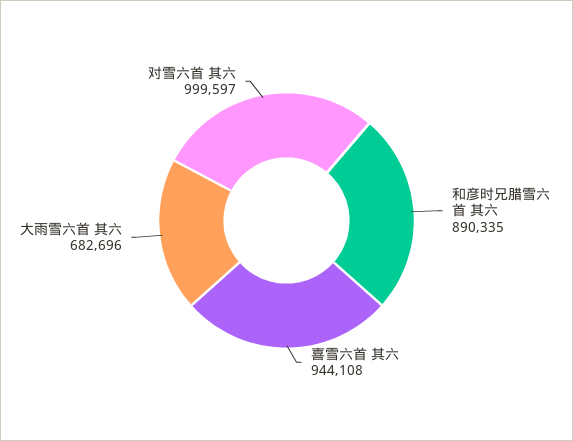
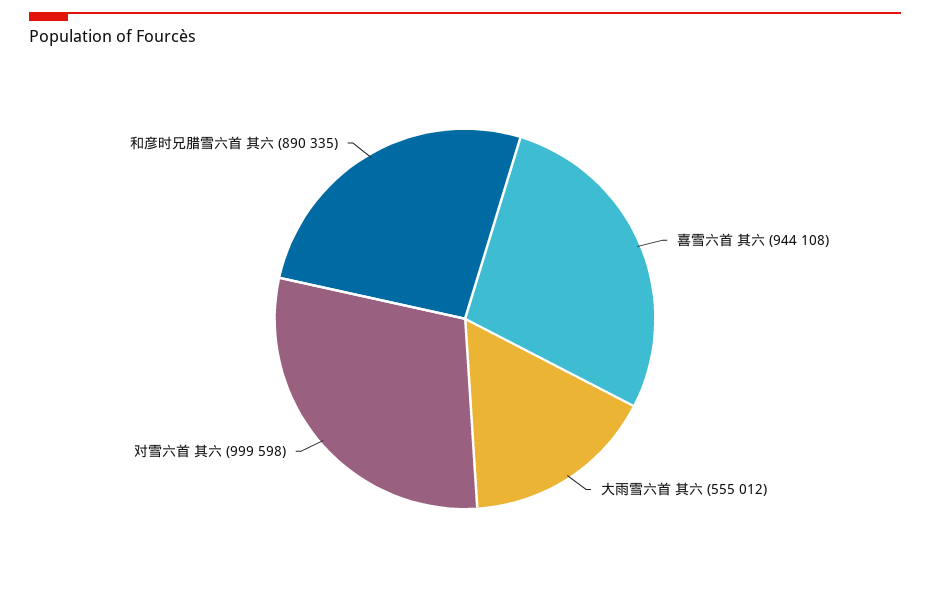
大雨雪六首 其六: 682696 -> 555012
对雪六首 其六: 999597 -> 999598

